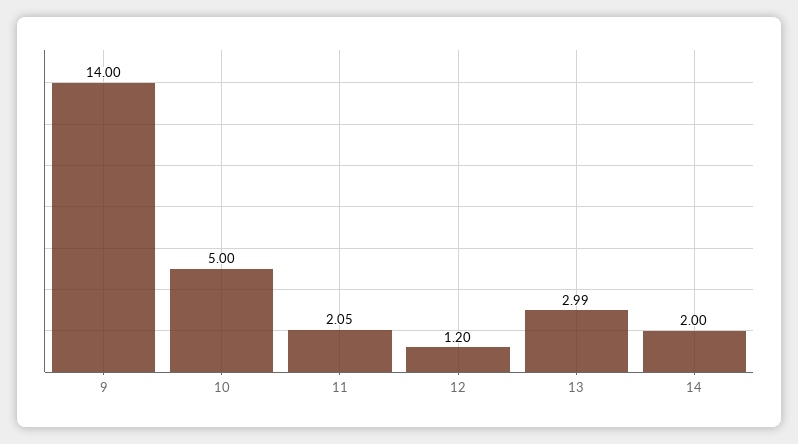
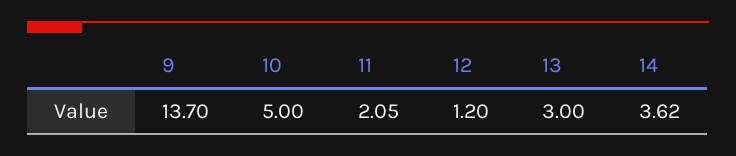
9: 14 -> 13.7
13: 2.99 -> 3
14: 2 -> 3.62

